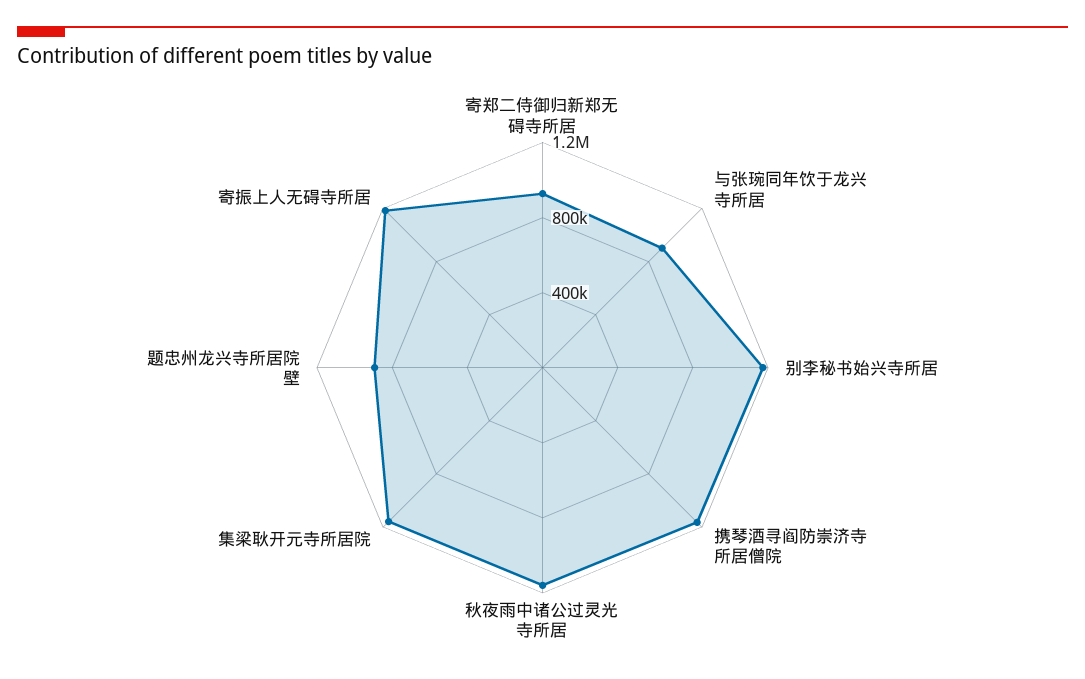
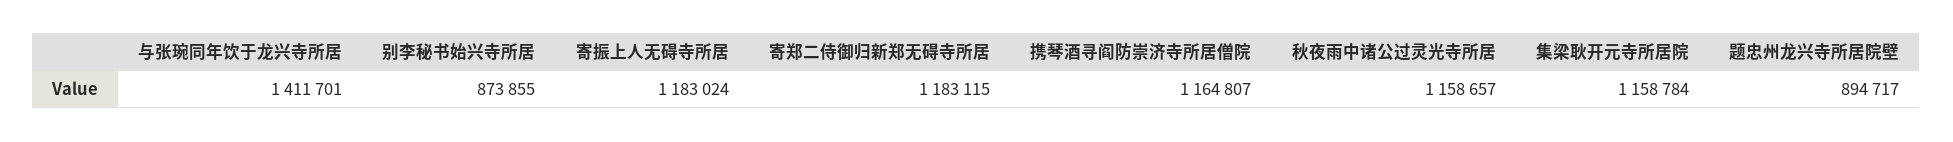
寄郑二侍御归新郑无碍寺所居: 900000 -> 1183115
与张琬同年饮于龙兴寺所居: 900000 -> 1411701
别李秘书始兴寺所居: 1200000 -> 873855

